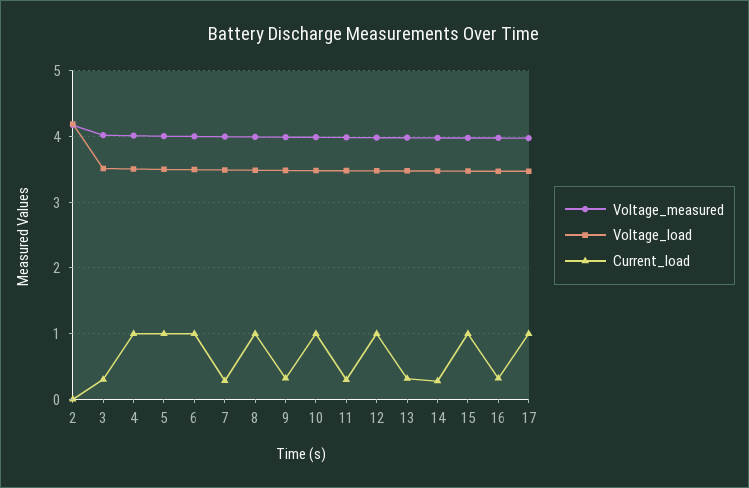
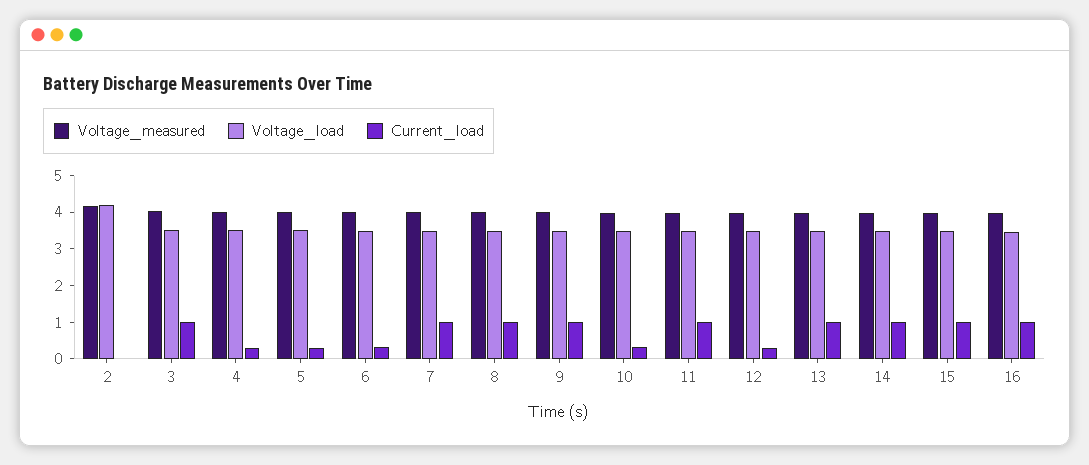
Current_load, 3: 0.3 -> 1
Current_load, 4: 1 -> 0.25
Current_load, 5: 1 -> 0.25
Current_load, 6: 1 -> 0.25
Current_load, 7: 0.3 -> 1
Current_load, 9: 0.3 -> 1
Current_load, 10: 1 -> 0.25
Current_load, 11: 0.3 -> 1
Current_load, 12: 1 -> 0.25
Current_load, 13: 0.3 -> 1
Current_load, 14: 0.3 -> 1
Current_load, 16: 0.3 -> 1
Voltage_measured, 17: 4 -> none
Voltage_load, 17: 3.5 -> none
Current_load, 17: 1 -> none

